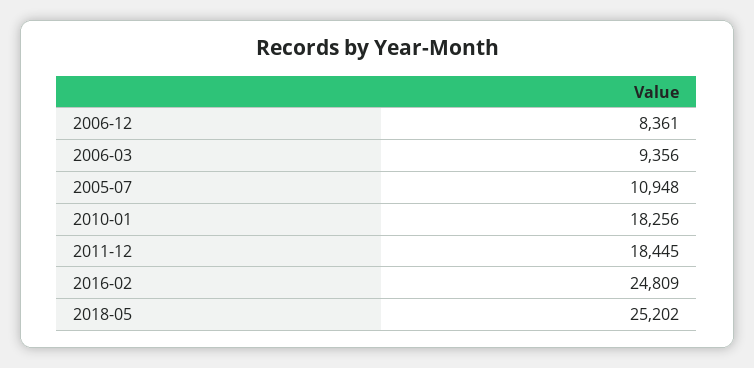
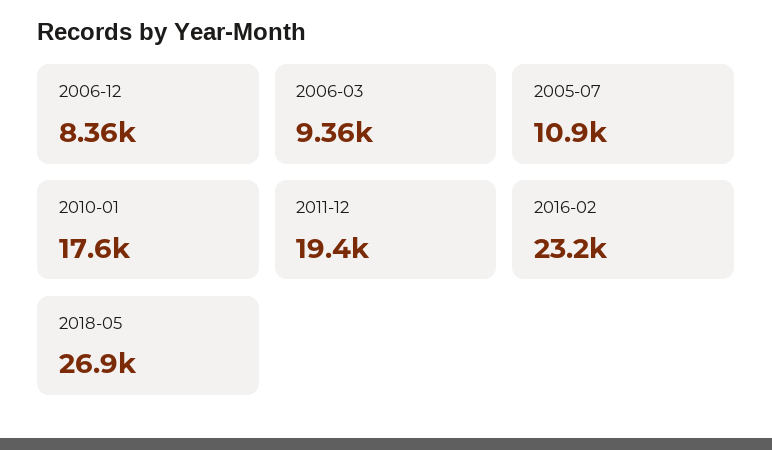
2010-01: 18256 -> 17600
2011-12: 18445 -> 19400
2016-02: 24809 -> 23200
2018-05: 25202 -> 26900

